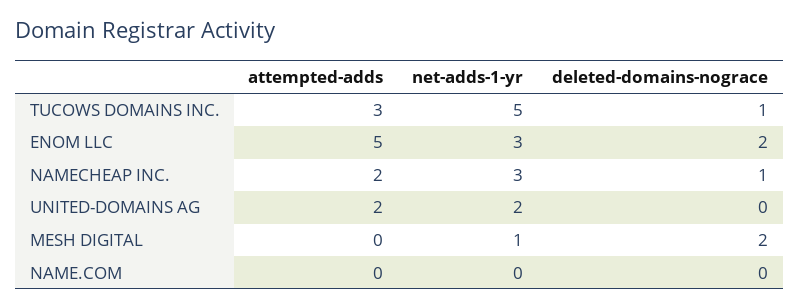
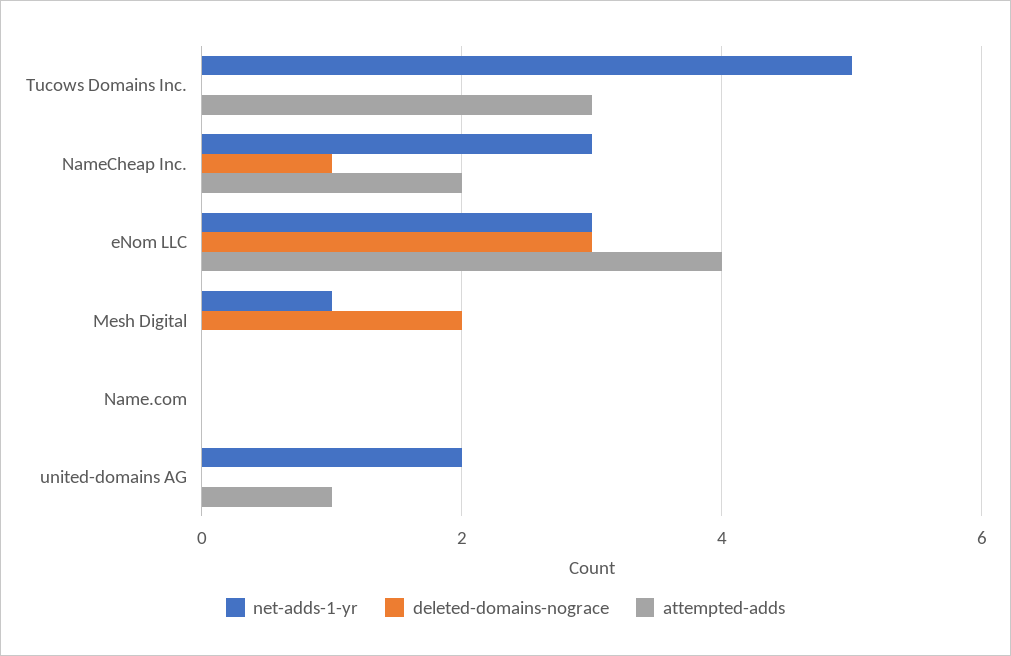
deleted-domains-nograce, TUCOWS DOMAINS INC.: 1 -> 0
attempted-adds, ENOM LLC: 5 -> 4
deleted-domains-nograce, ENOM LLC: 2 -> 3
attempted-adds, UNITED-DOMAINS AG: 2 -> 1

